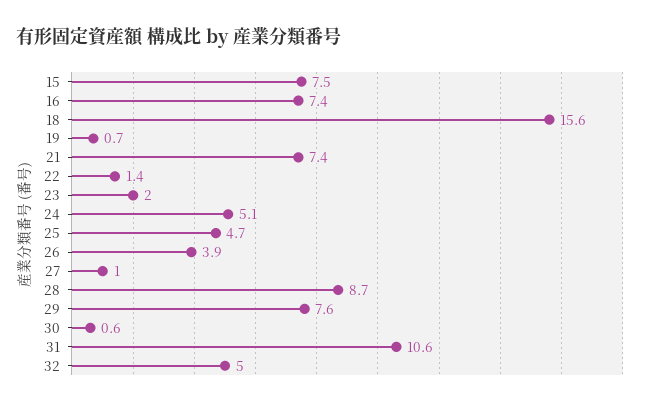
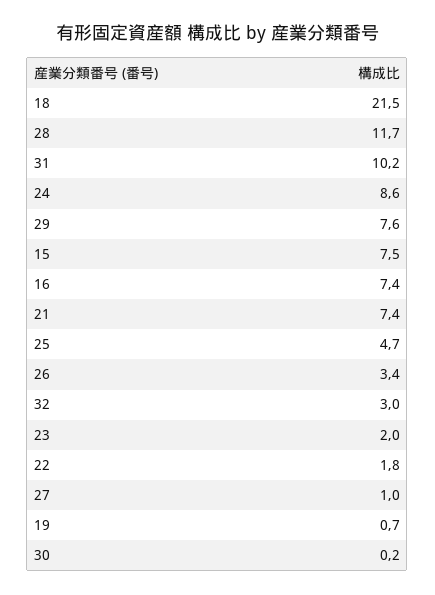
18: 15.6 -> 21.5
22: 1.4 -> 1.8
24: 5.1 -> 8.6
26: 3.9 -> 3.4
28: 8.7 -> 11.7
30: 0.6 -> 0.2
31: 10.6 -> 10.2
32: 5 -> 3

